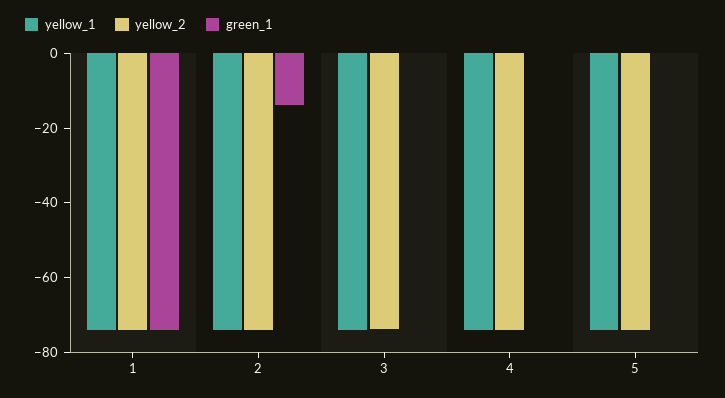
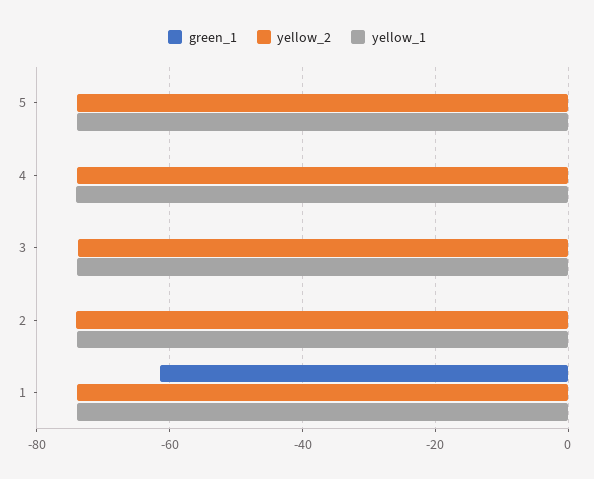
green_1, 1: -75 -> -62
green_1, 2: -15 -> 0

